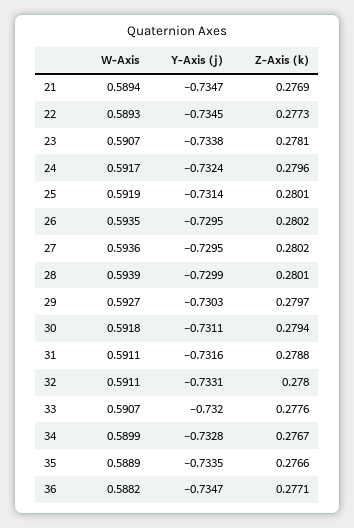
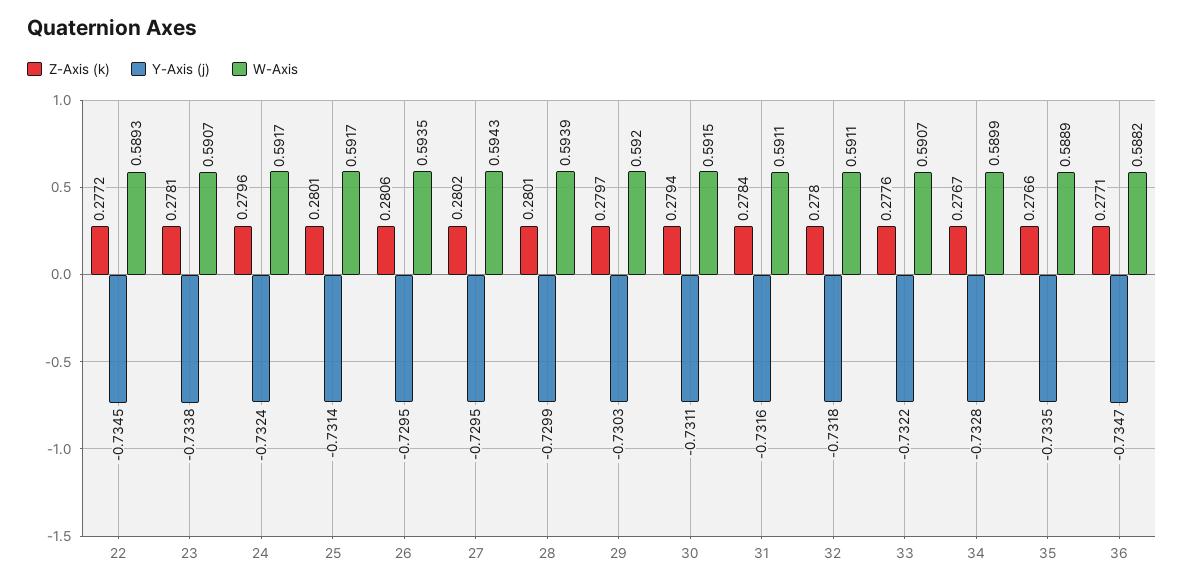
W-Axis, 21: 0.5894 -> none
Y-Axis (j), 21: -0.7347 -> none
Z-Axis (k), 21: 0.2769 -> none
Z-Axis (k), 22: 0.2773 -> 0.2772
W-Axis, 25: 0.5919 -> 0.5917
Z-Axis (k), 26: 0.2802 -> 0.2806
W-Axis, 27: 0.5936 -> 0.5943
W-Axis, 29: 0.5927 -> 0.592
W-Axis, 30: 0.5918 -> 0.5915
Z-Axis (k), 31: 0.2788 -> 0.2784
Y-Axis (j), 32: -0.7331 -> -0.7318
Y-Axis (j), 33: -0.732 -> -0.7322

